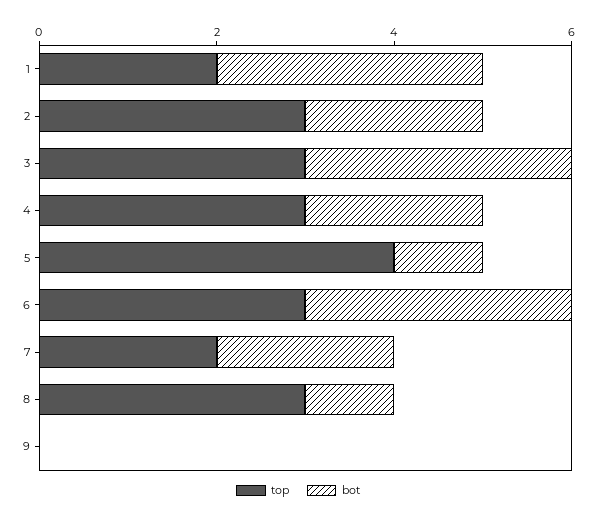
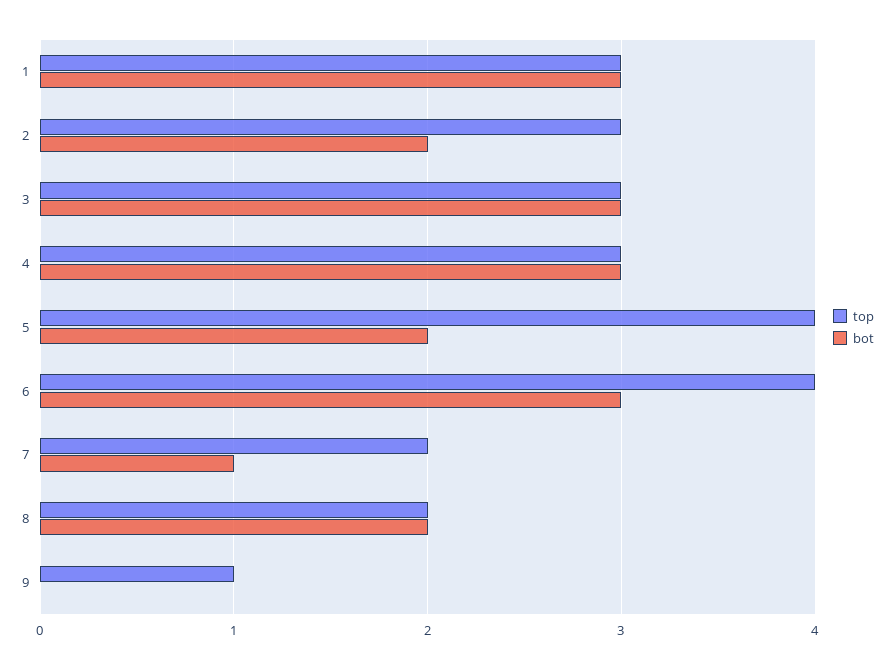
top, 1: 2 -> 3
bot, 4: 2 -> 3
bot, 5: 1 -> 2
top, 6: 3 -> 4
bot, 7: 2 -> 1
top, 8: 3 -> 2
bot, 8: 1 -> 2
top, 9: 0 -> 1

